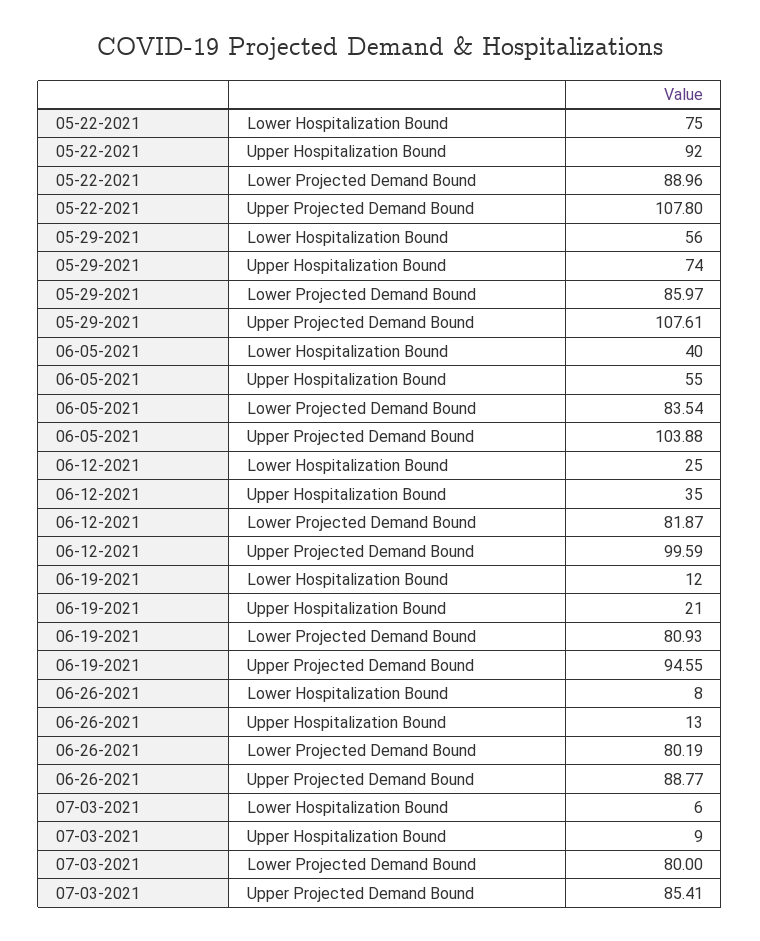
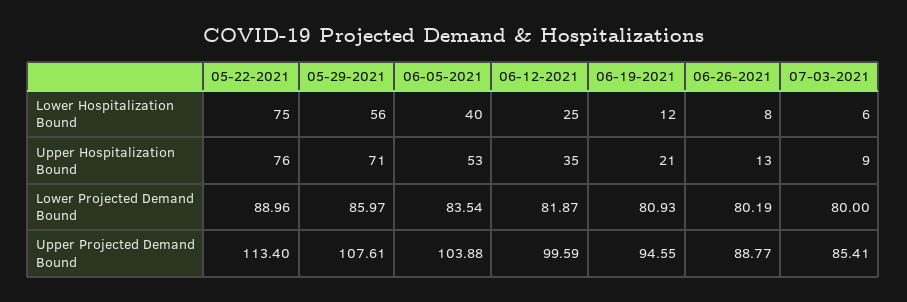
05-22-2021, Upper Hospitalization Bound: 92 -> 76
05-22-2021, Upper Projected Demand Bound: 107.8 -> 113.4
05-29-2021, Upper Hospitalization Bound: 74 -> 71
06-05-2021, Upper Hospitalization Bound: 55 -> 53

